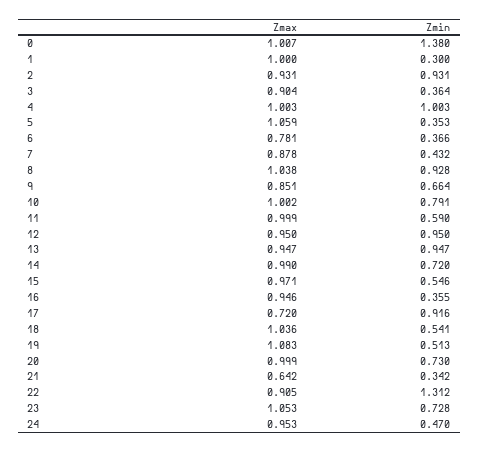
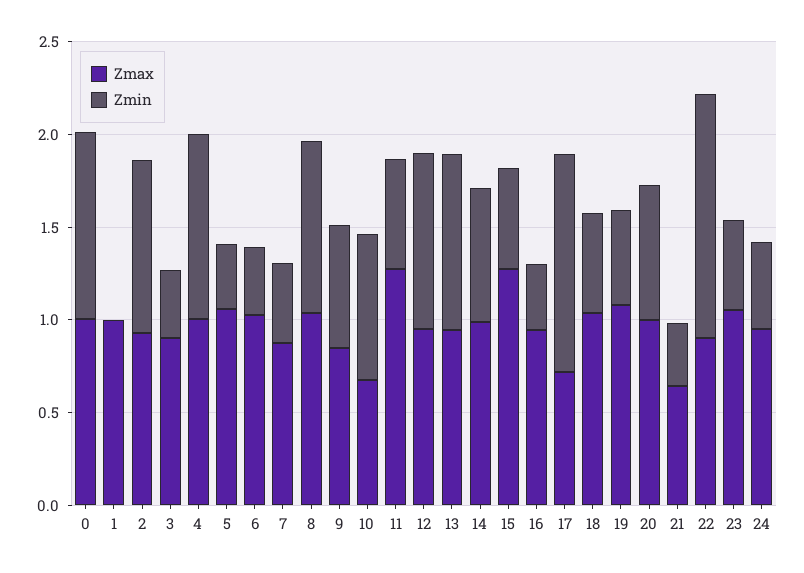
Zmin, 0: 1.38 -> 1
Zmin, 1: 0.3 -> 0
Zmax, 6: 0.781 -> 1
Zmax, 10: 1.002 -> 0.7
Zmax, 11: 0.999 -> 1.3
Zmax, 15: 0.971 -> 1.3
Zmin, 17: 0.916 -> 1.2
Zmin, 23: 0.728 -> 0.5

